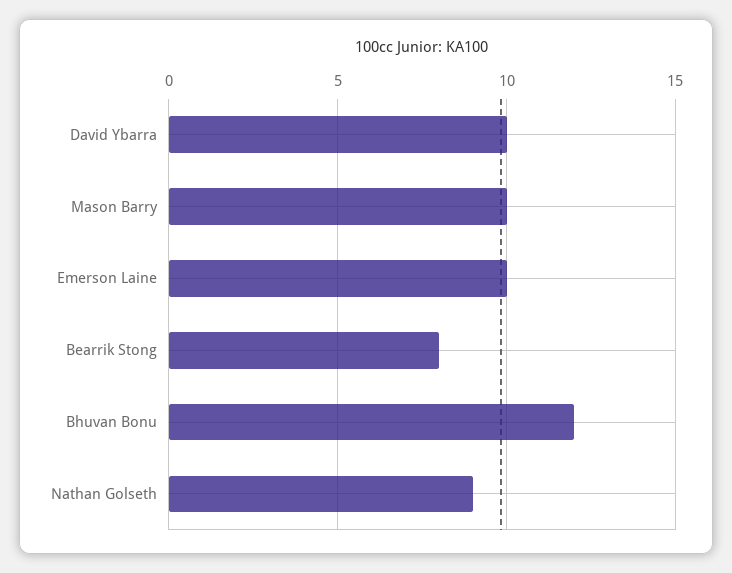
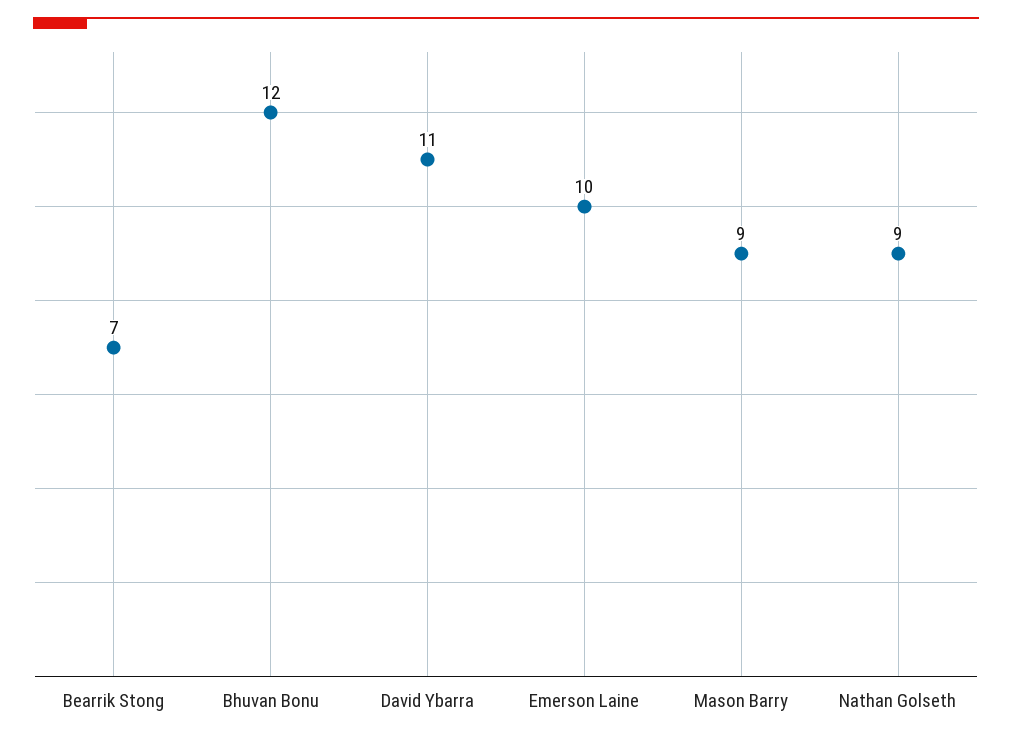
David Ybarra: 10 -> 11
Mason Barry: 10 -> 9
Bearrik Stong: 8 -> 7

